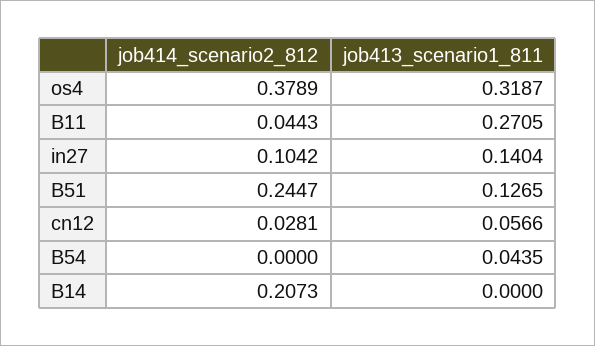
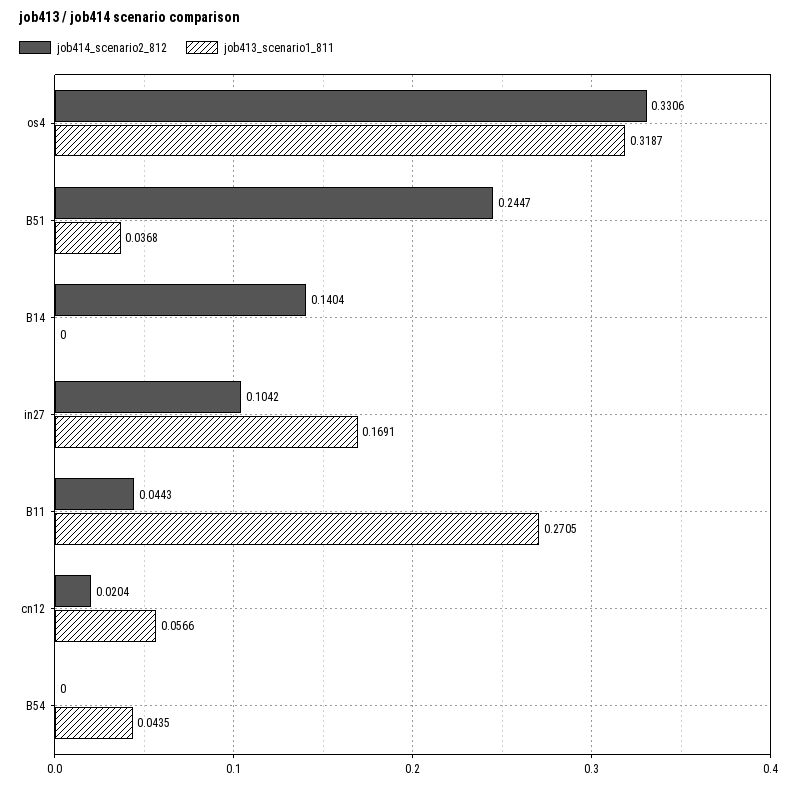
job414_scenario2_812, os4: 0.3789 -> 0.3306
job413_scenario1_811, in27: 0.1404 -> 0.1691
job413_scenario1_811, B51: 0.1265 -> 0.0368
job414_scenario2_812, cn12: 0.0281 -> 0.0204
job414_scenario2_812, B14: 0.2073 -> 0.1404

